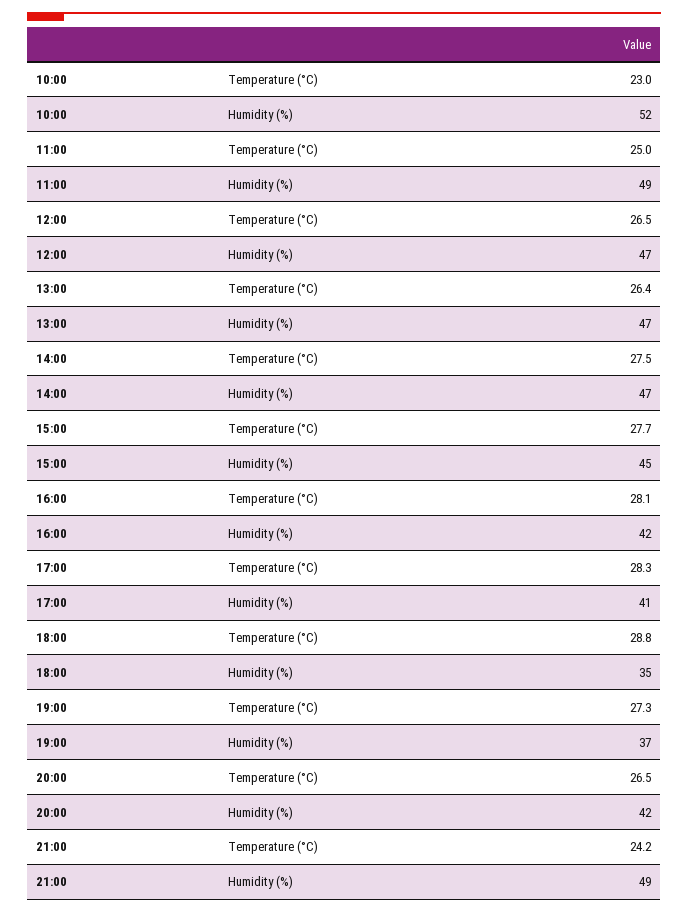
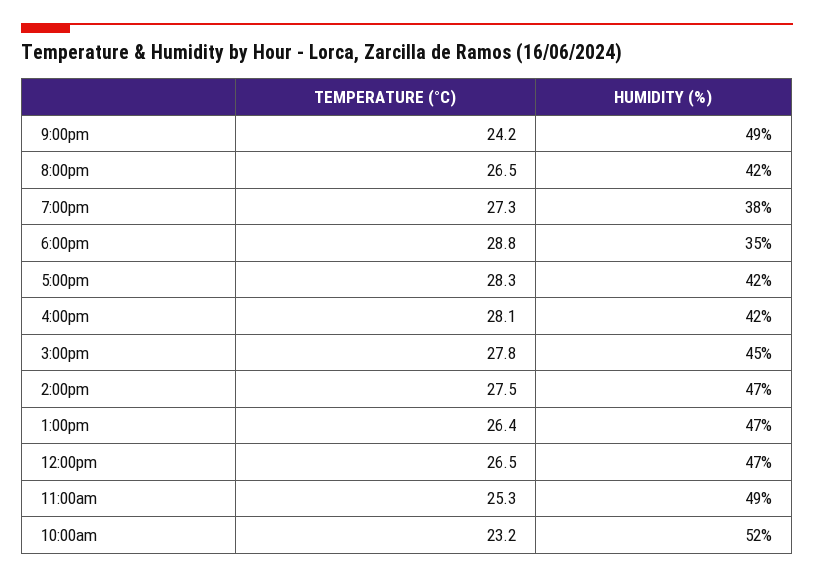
10:00, Temperature (°C): 23 -> 23.2
11:00, Temperature (°C): 25 -> 25.3
15:00, Temperature (°C): 27.7 -> 27.8
17:00, Humidity (%): 41 -> 42
19:00, Humidity (%): 37 -> 38

